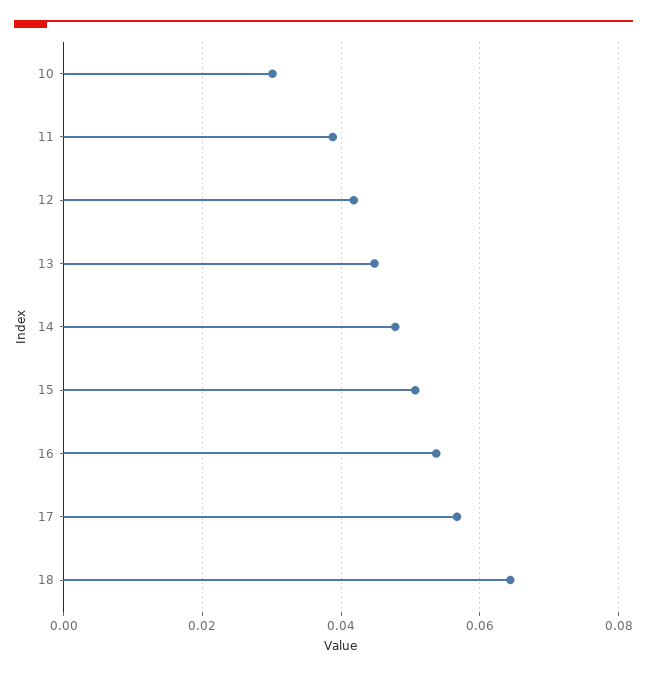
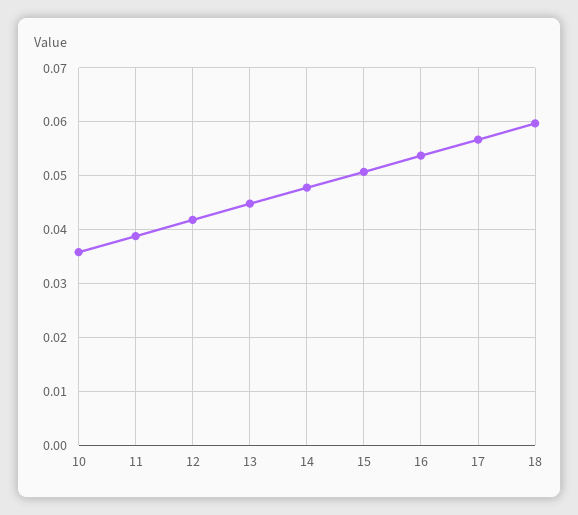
10: 0.03 -> 0.036
18: 0.064 -> 0.06

